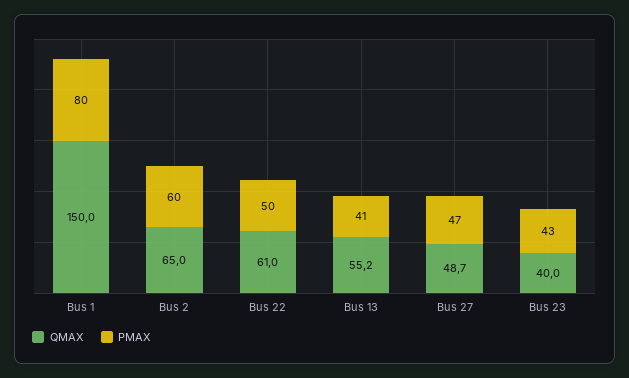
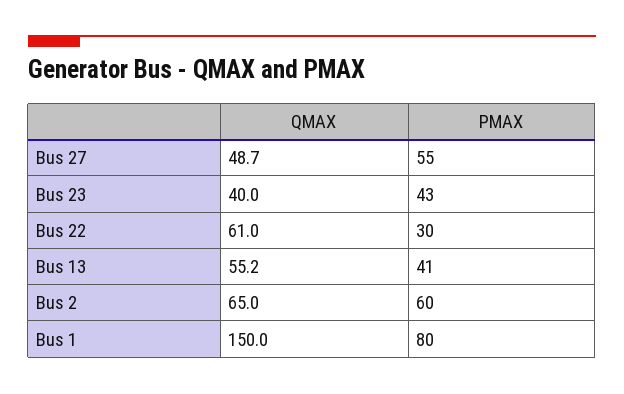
PMAX, Bus 22: 50 -> 30
PMAX, Bus 27: 47 -> 55

